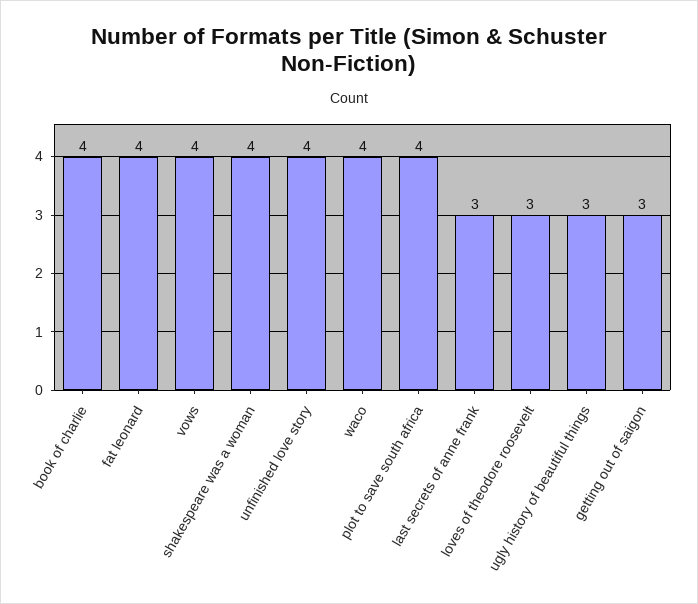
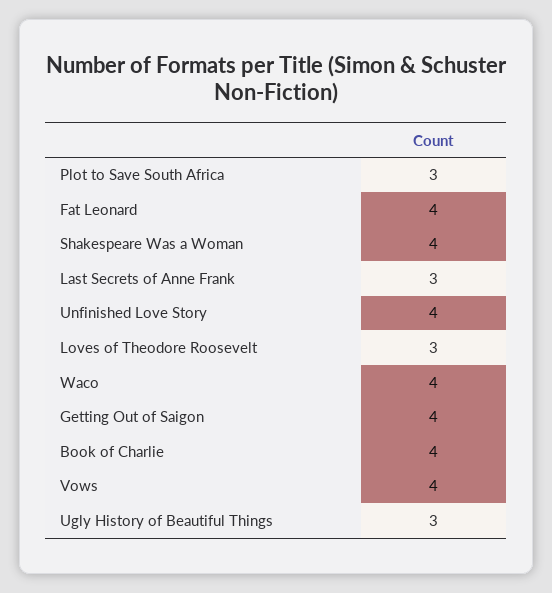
plot to save south africa: 4 -> 3
getting out of saigon: 3 -> 4

